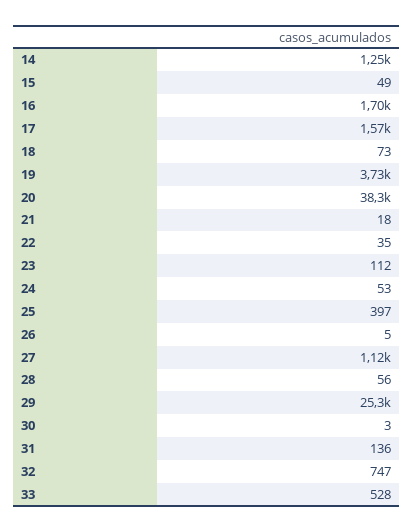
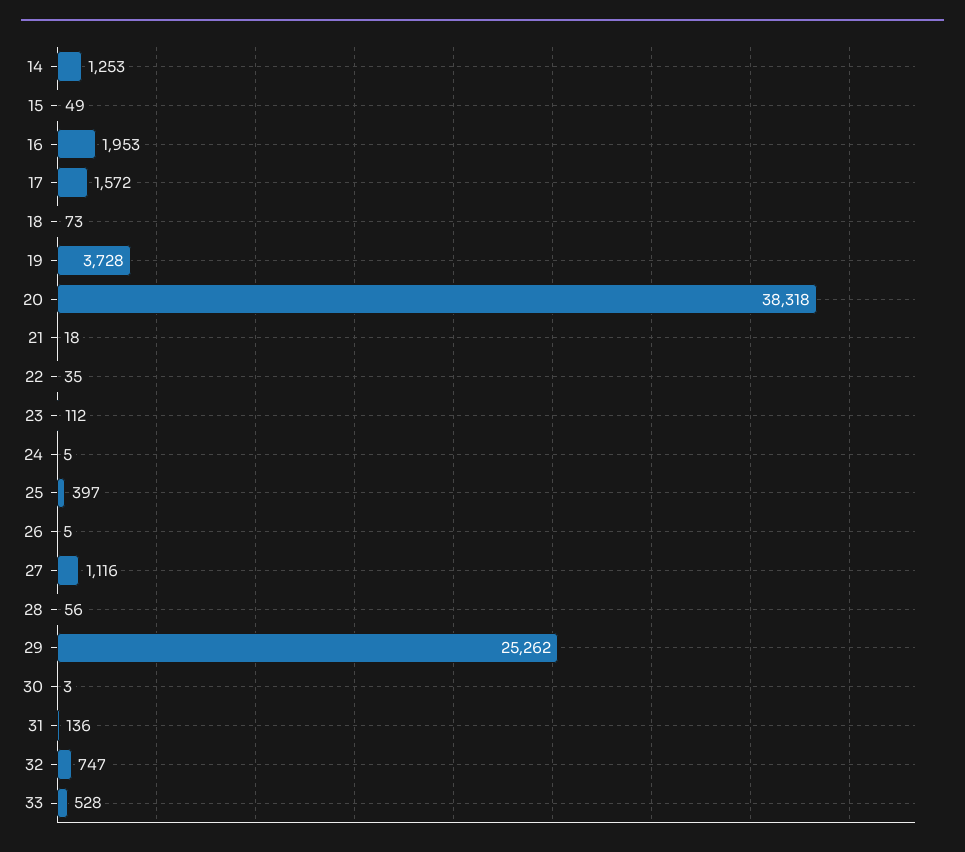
16: 1700 -> 1953
24: 53 -> 5

